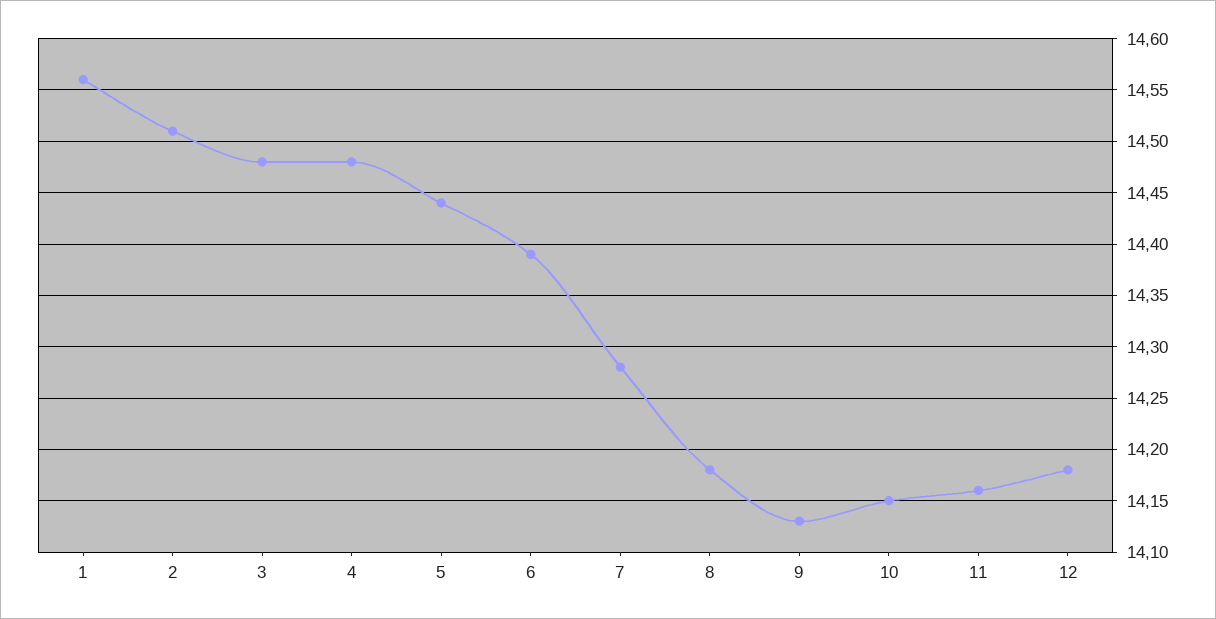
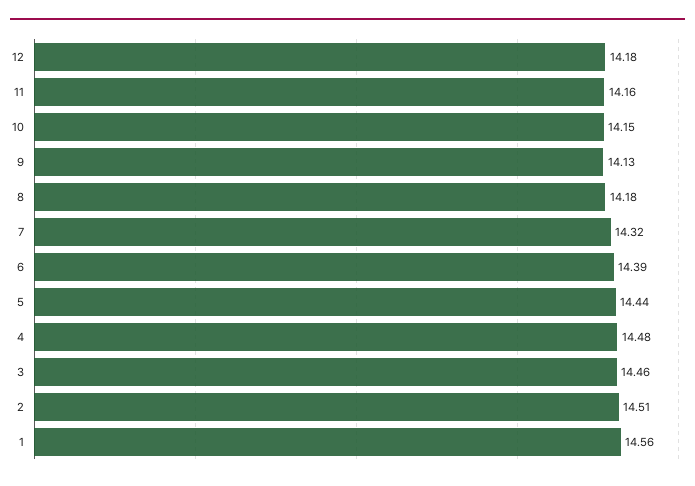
3: 14.48 -> 14.46
7: 14.28 -> 14.32

